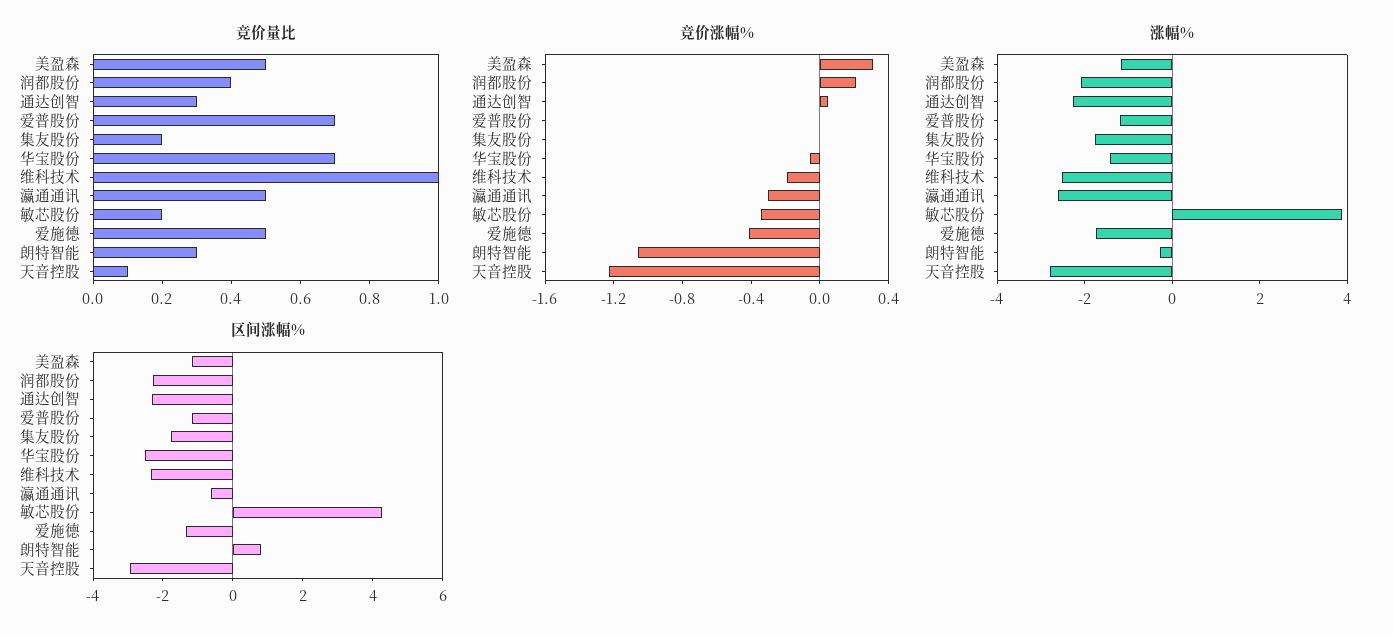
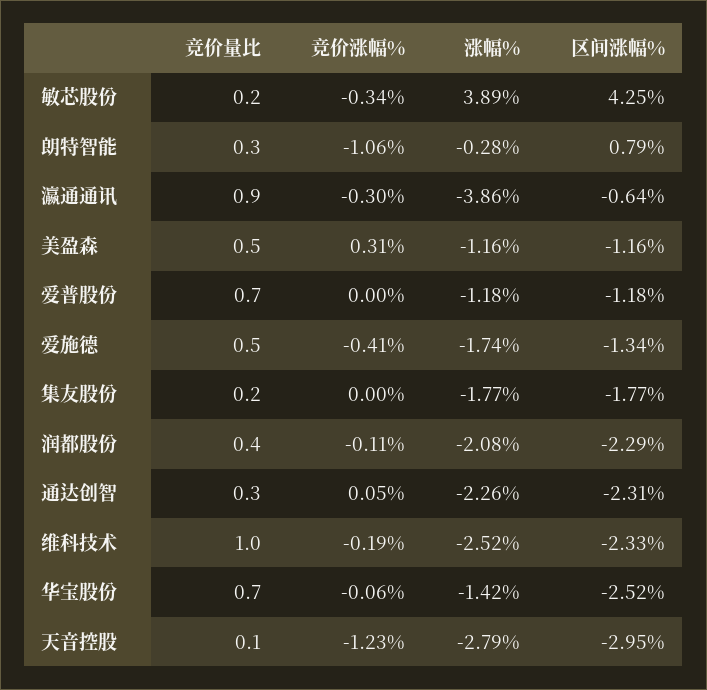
竞价量比, 瀛通通讯: 0.5 -> 0.9
竞价涨幅%, 润都股份: 0.2 -> -0.11
涨幅%, 瀛通通讯: -2.5 -> -3.86

